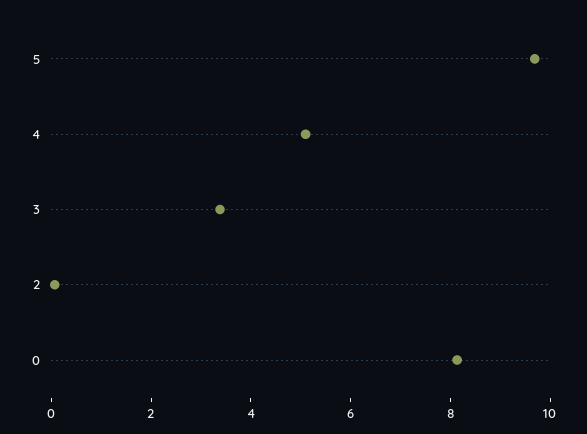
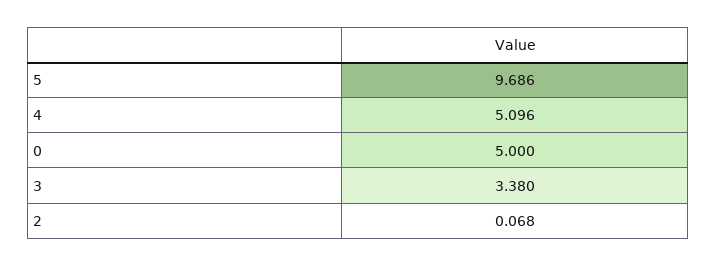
0: 8 -> 5

